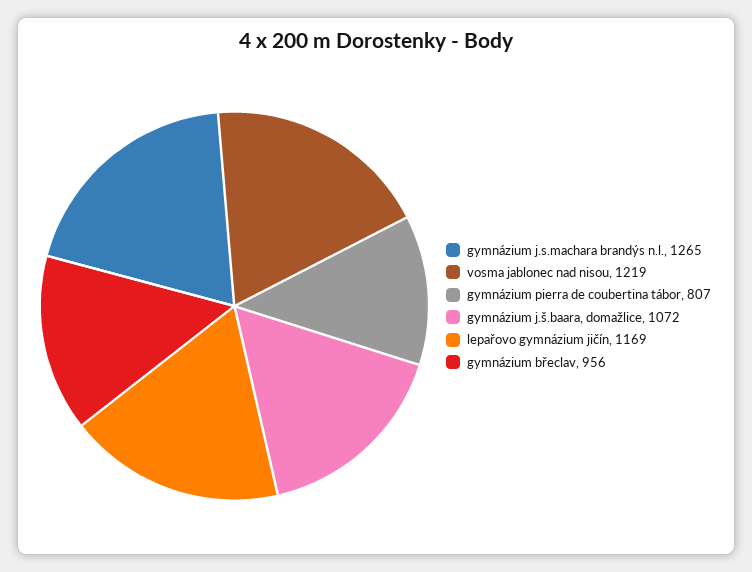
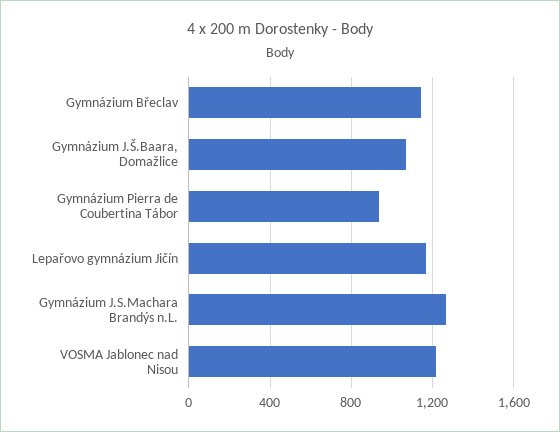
gymnázium pierra de coubertina tábor: 807 -> 950
gymnázium břeclav: 956 -> 1150

